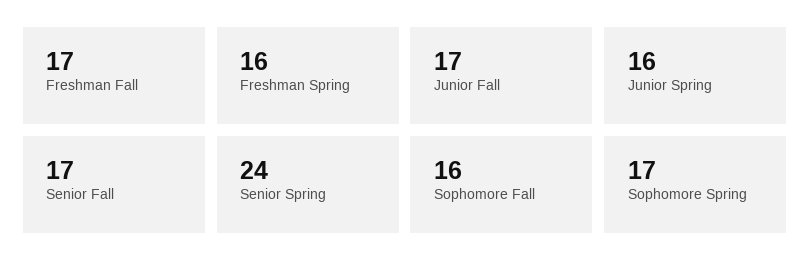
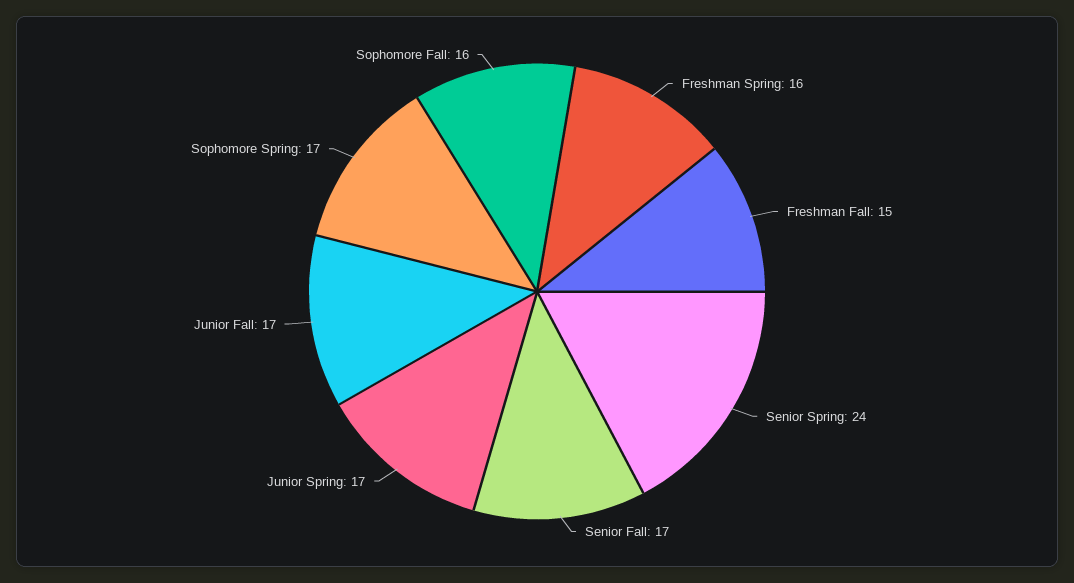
Freshman Fall: 17 -> 15
Junior Spring: 16 -> 17

